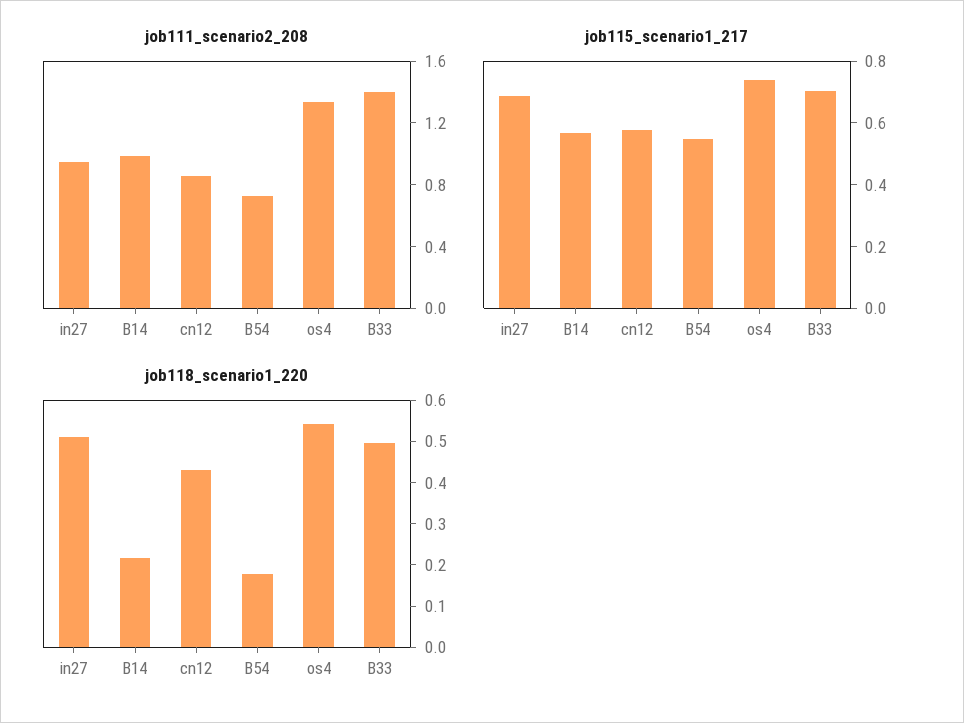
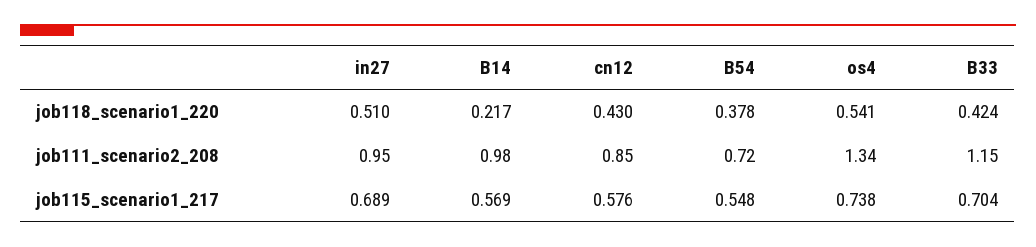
job111_scenario2_208, B33: 1.4 -> 1.15
job118_scenario1_220, B54: 0.18 -> 0.378
job118_scenario1_220, B33: 0.5 -> 0.424

